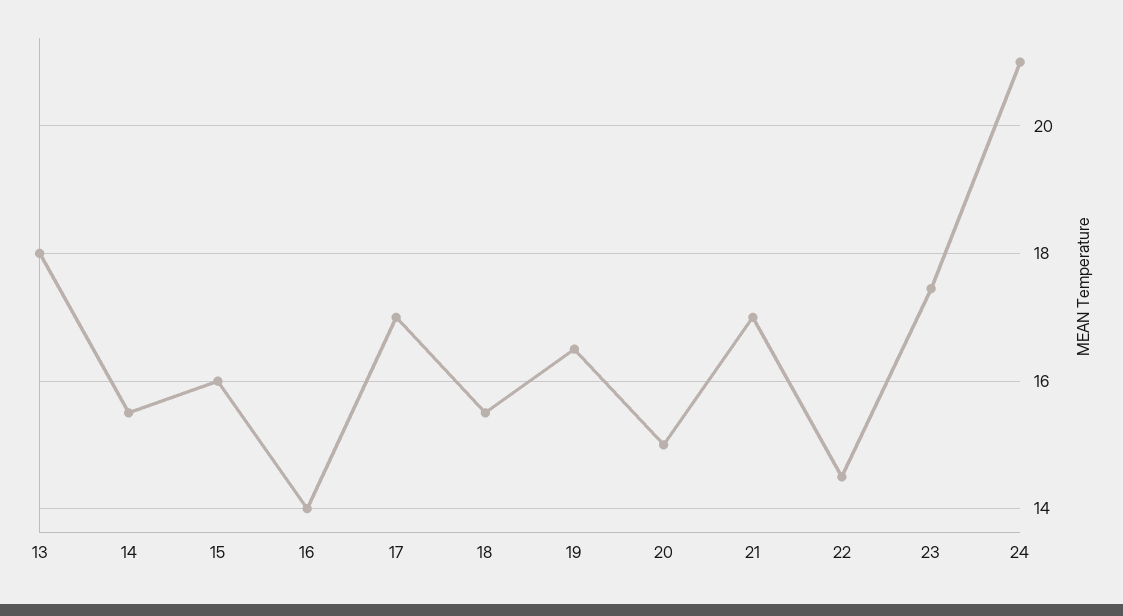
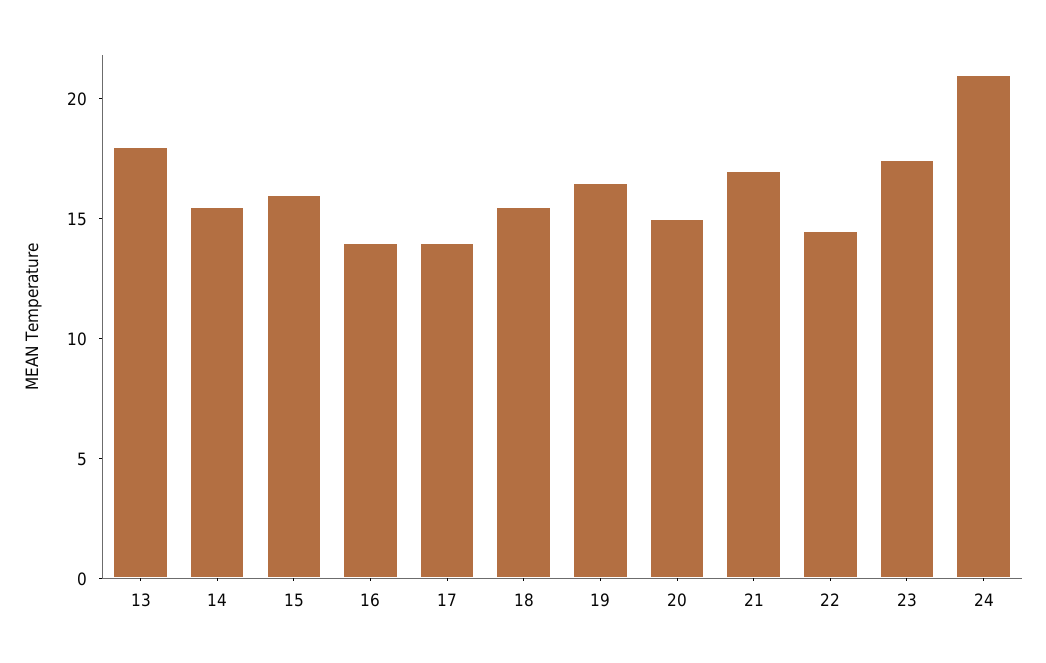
17: 17 -> 14

